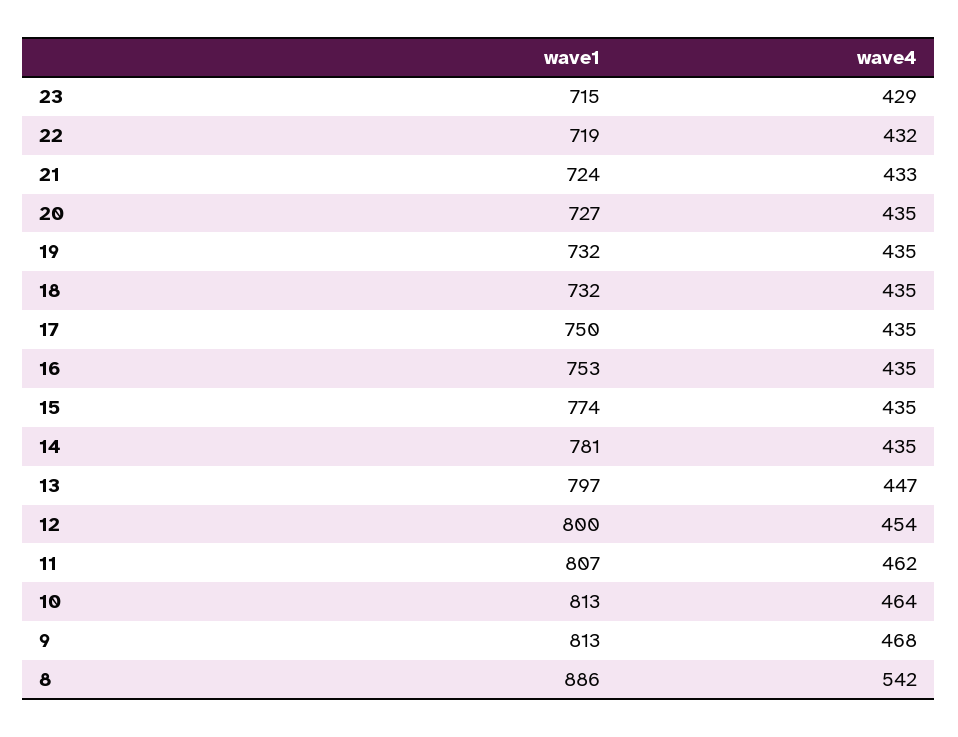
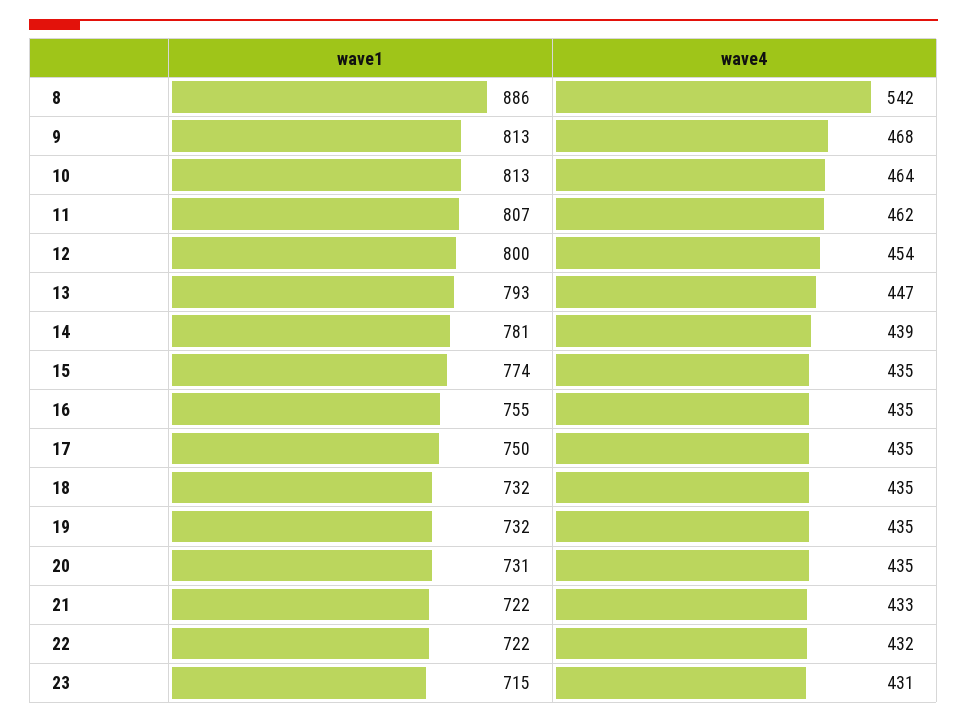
wave4, 23: 429 -> 431
wave1, 22: 719 -> 722
wave1, 21: 724 -> 722
wave1, 20: 727 -> 731
wave1, 16: 753 -> 755
wave4, 14: 435 -> 439
wave1, 13: 797 -> 793

